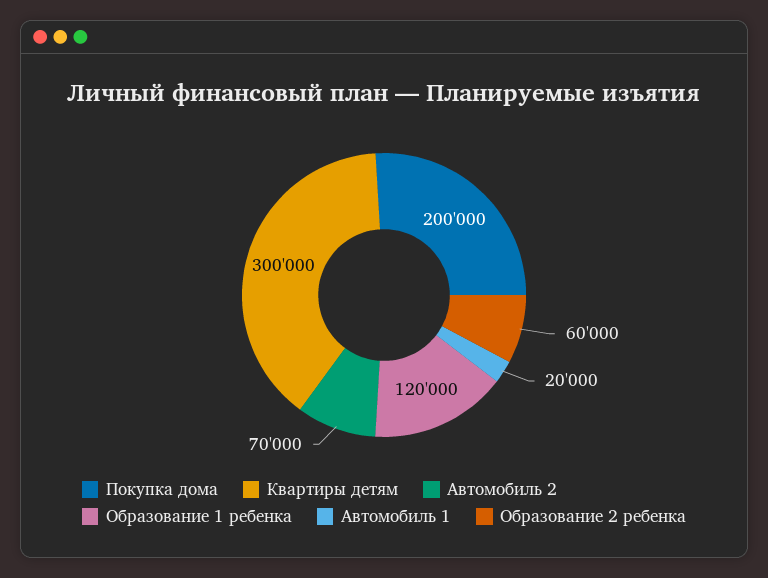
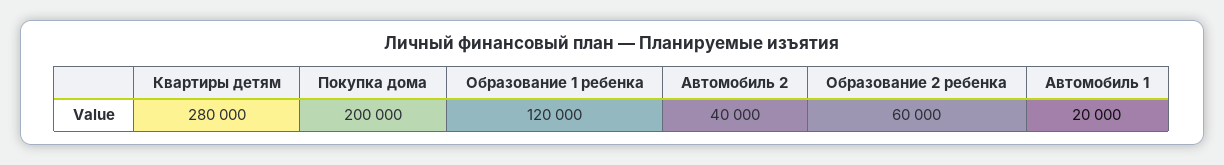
Квартиры детям: 300000 -> 280000
Автомобиль 2: 70000 -> 40000

